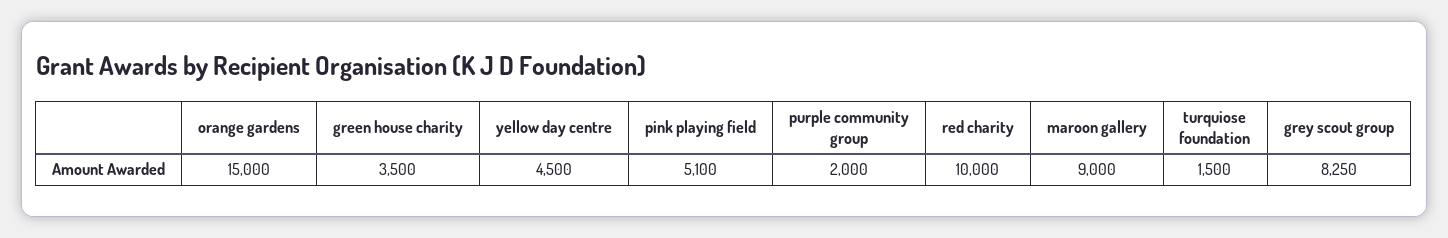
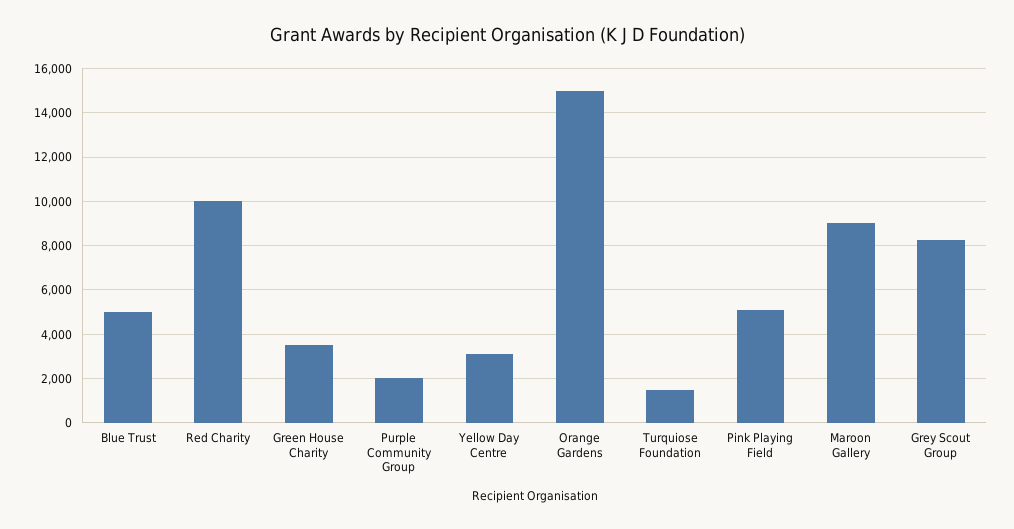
yellow day centre: 4500 -> 3000
Blue Trust: none -> 5000

